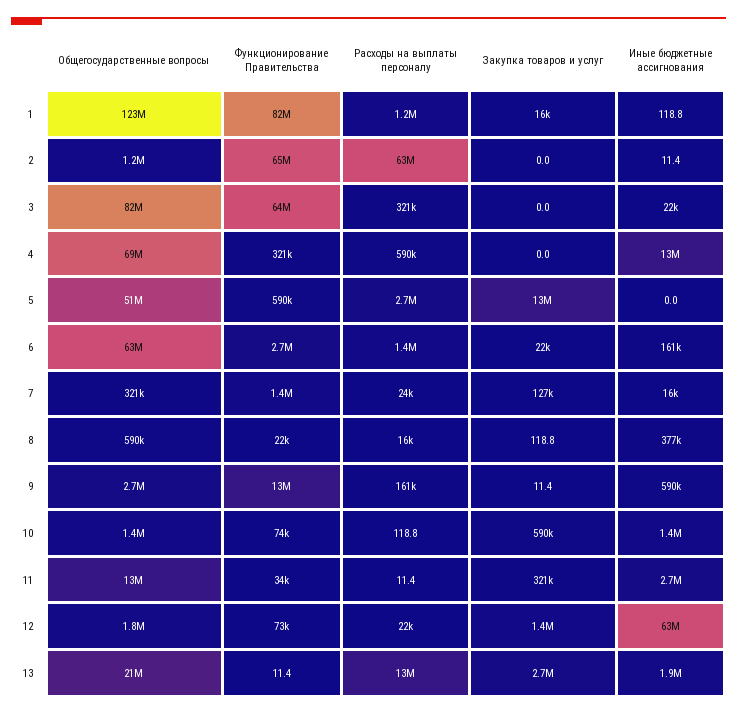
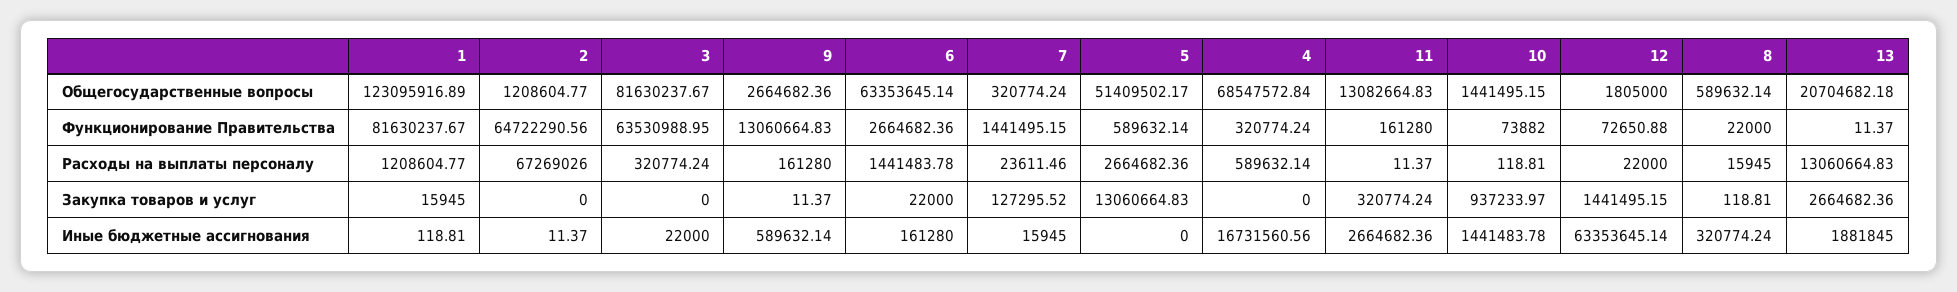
Расходы на выплаты персоналу, 2: 63000000 -> 67269026
Иные бюджетные ассигнования, 4: 13000000 -> 16731560.56
Иные бюджетные ассигнования, 8: 377000 -> 320774.24
Закупка товаров и услуг, 10: 590000 -> 937233.97
Функционирование Правительства, 11: 34000 -> 161280

